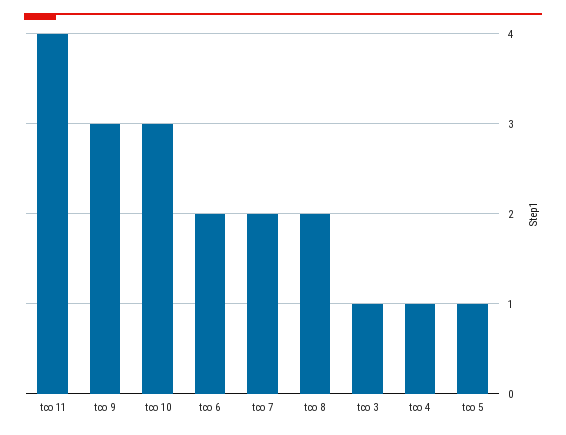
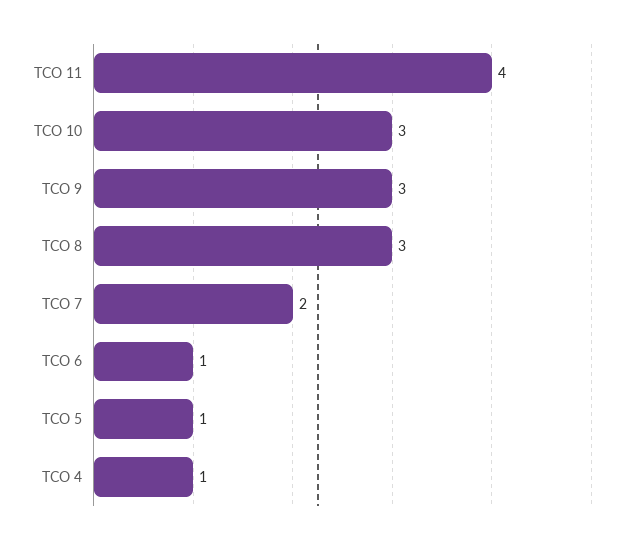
tco 6: 2 -> 1
tco 8: 2 -> 3
tco 3: 1 -> none

